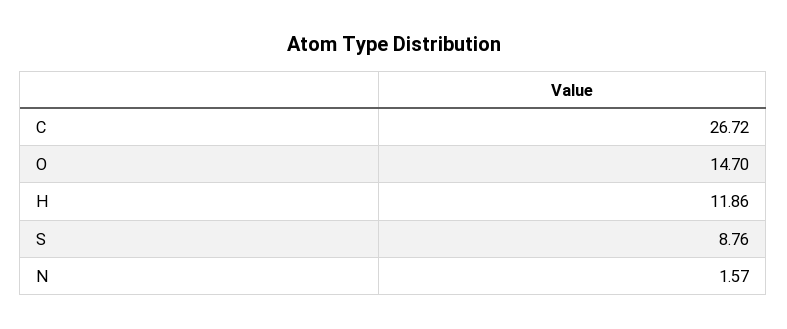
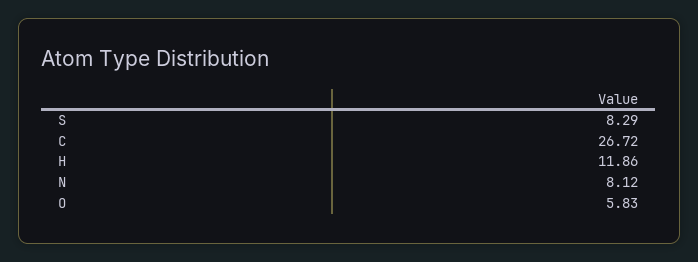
O: 14.7 -> 5.83
S: 8.76 -> 8.29
N: 1.57 -> 8.12

